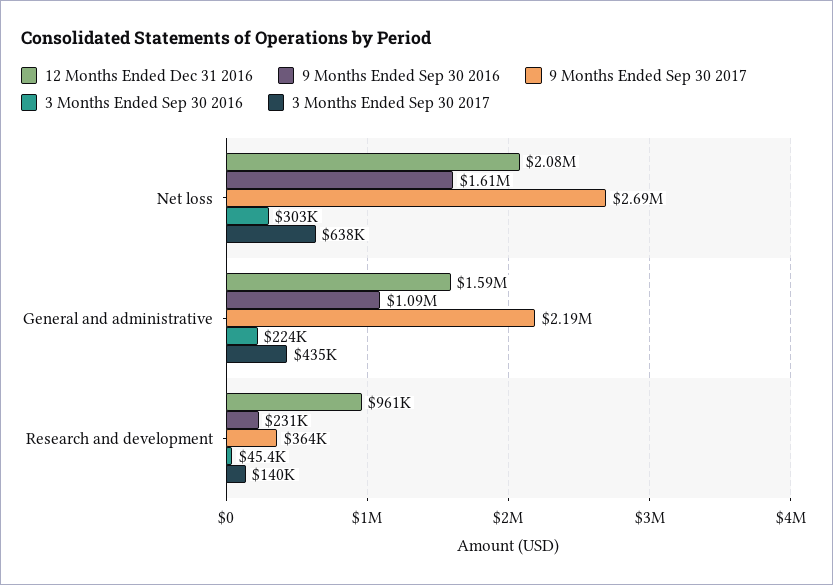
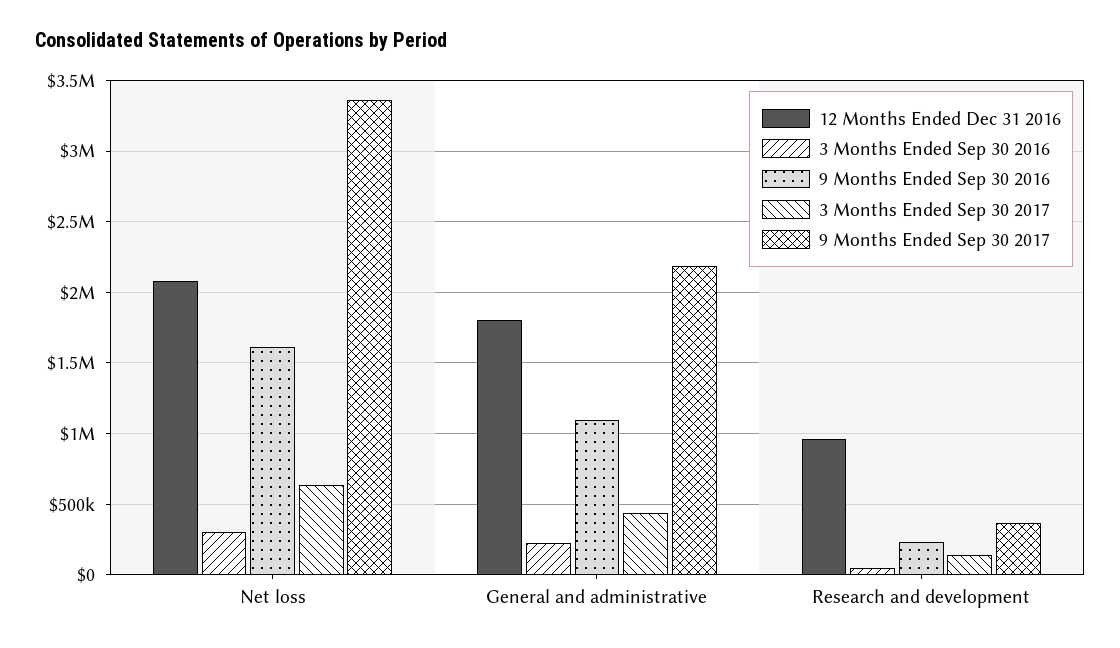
9 Months Ended Sep 30 2017, Net loss: 2690000 -> 3350000
12 Months Ended Dec 31 2016, General and administrative: 1590000 -> 1800000

